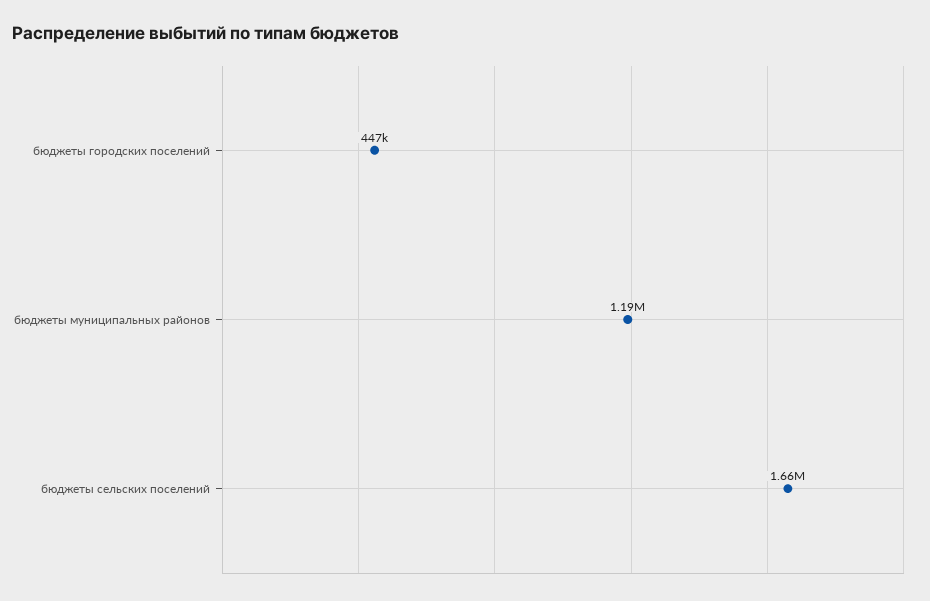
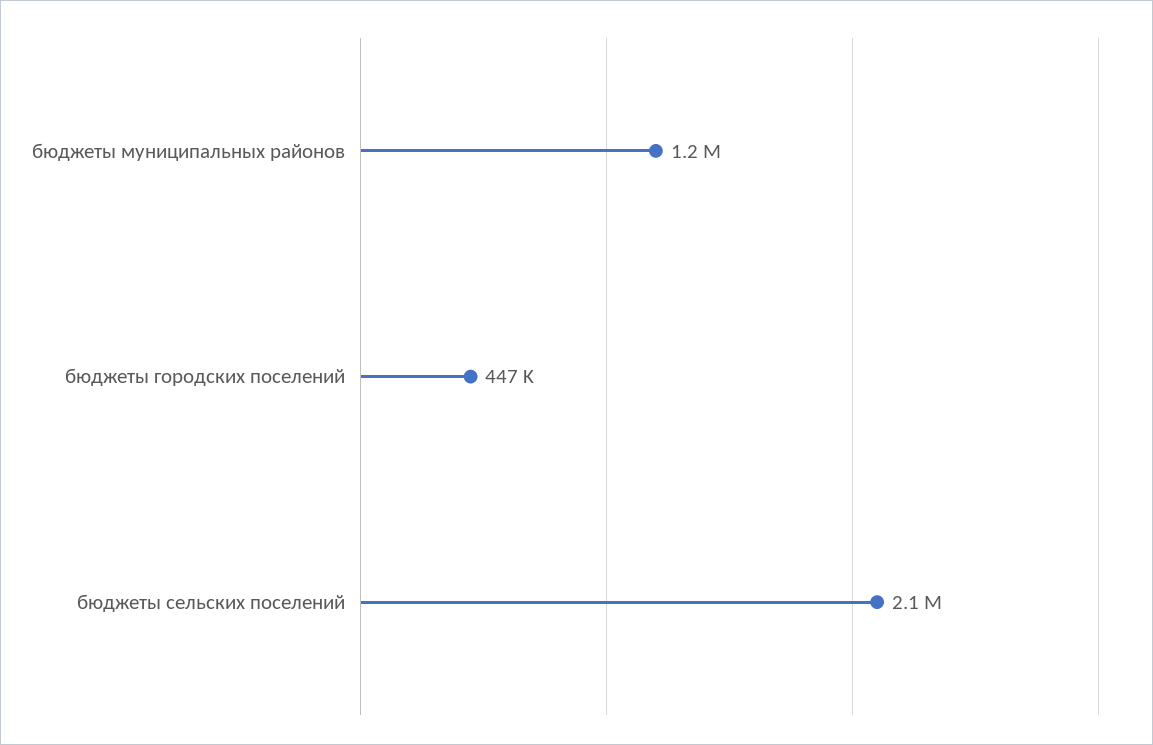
бюджеты сельских поселений: 1660000 -> 2100000

